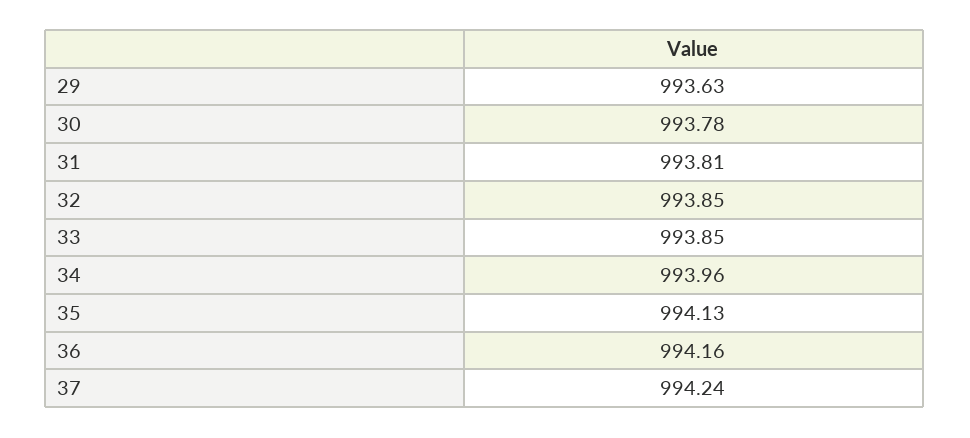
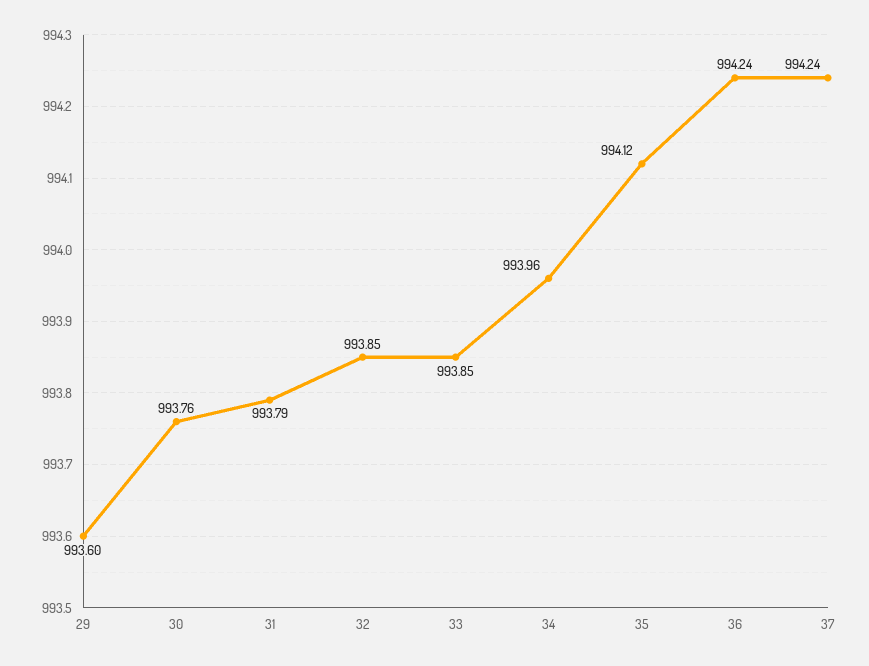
29: 993.63 -> 993.6
30: 993.78 -> 993.76
31: 993.81 -> 993.79
35: 994.13 -> 994.12
36: 994.16 -> 994.24

